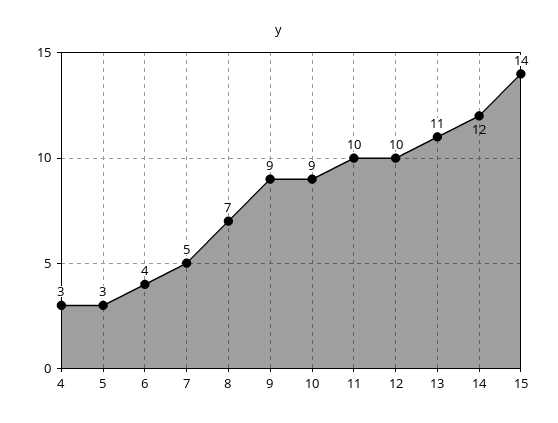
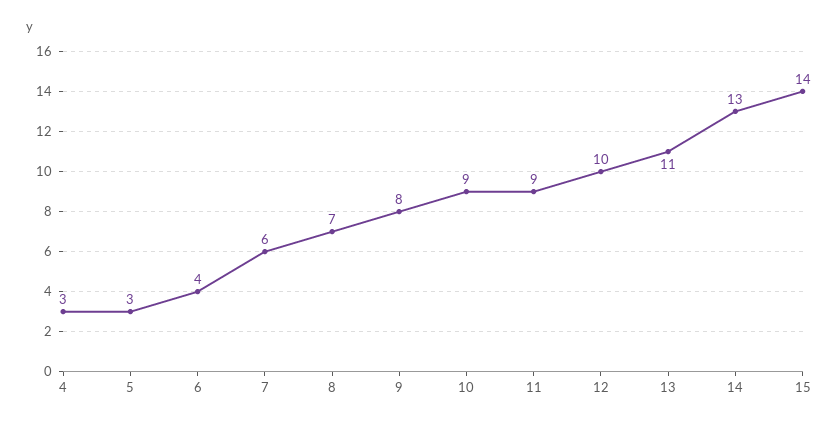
7: 5 -> 6
9: 9 -> 8
11: 10 -> 9
14: 12 -> 13

